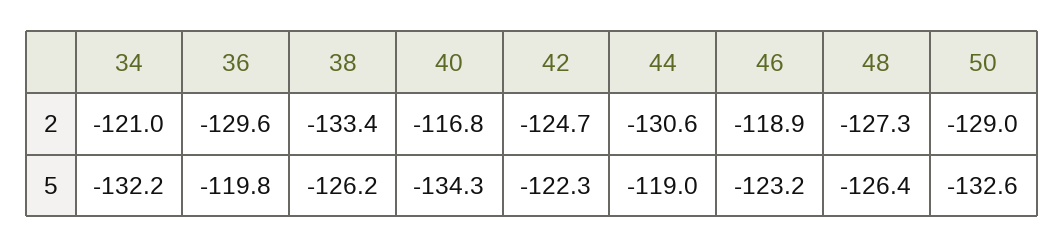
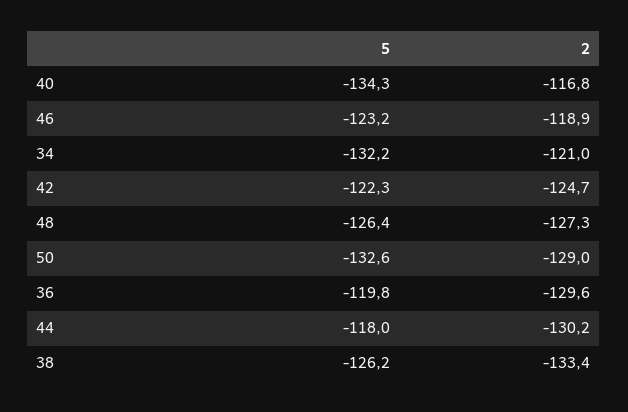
44, 2: -130.6 -> -130.2
44, 5: -119 -> -118

